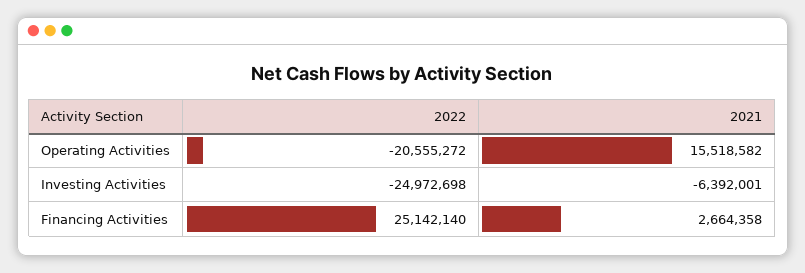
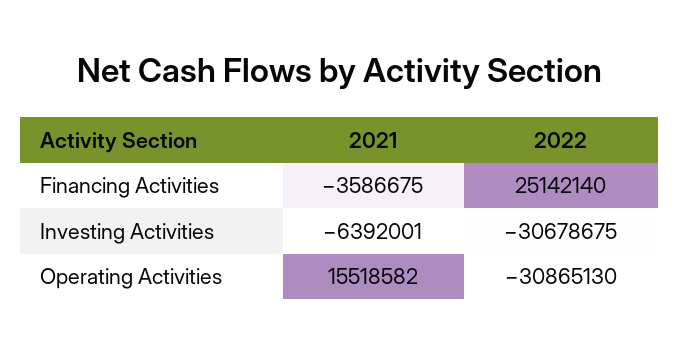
2022, Operating Activities: -20555272 -> -30865130
2022, Investing Activities: -24972698 -> -30678675
2021, Financing Activities: 2664358 -> -3586675

